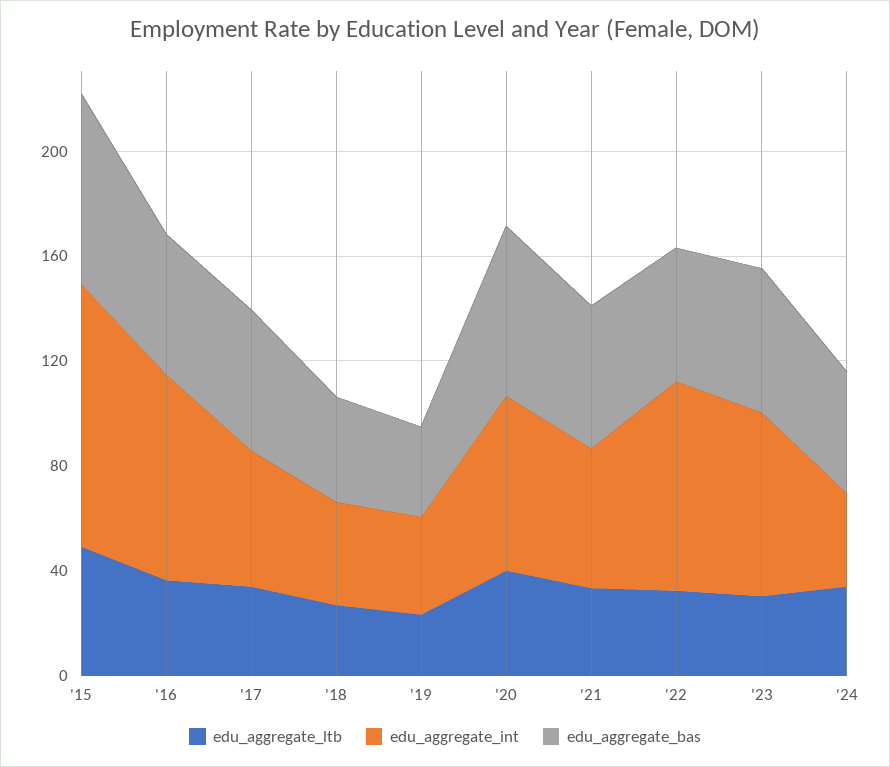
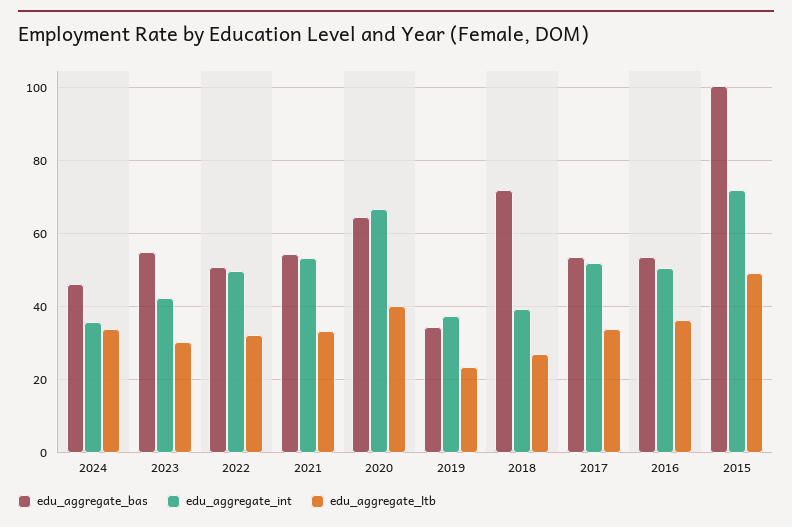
edu_aggregate_int, '15: 100 -> 72
edu_aggregate_bas, '15: 70 -> 100
edu_aggregate_int, '16: 80 -> 50
edu_aggregate_bas, '18: 40 -> 72
edu_aggregate_int, '22: 80 -> 50
edu_aggregate_int, '23: 70 -> 42

